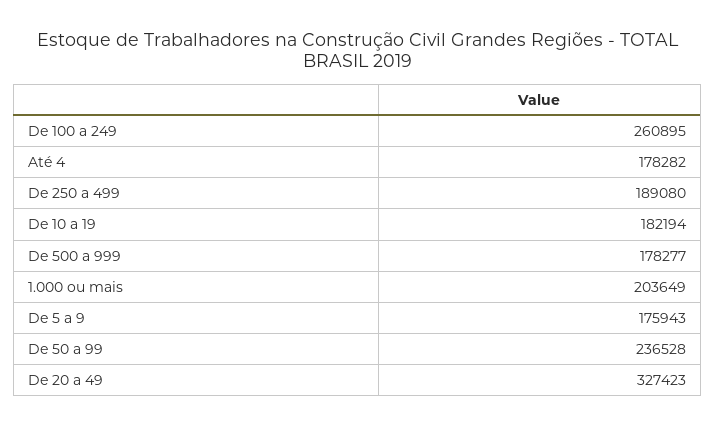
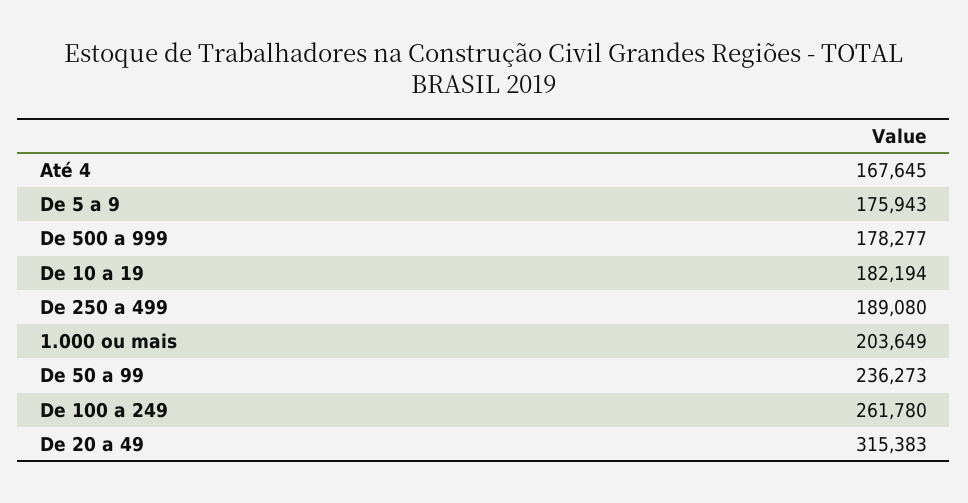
De 100 a 249: 260895 -> 261780
Até 4: 178282 -> 167645
De 50 a 99: 236528 -> 236273
De 20 a 49: 327423 -> 315383

